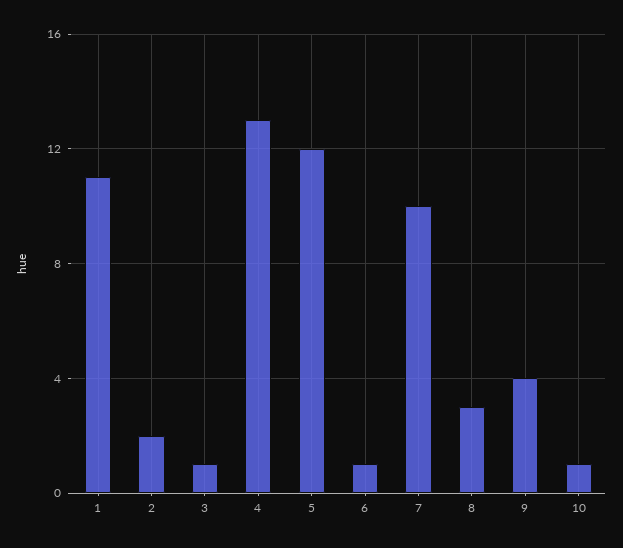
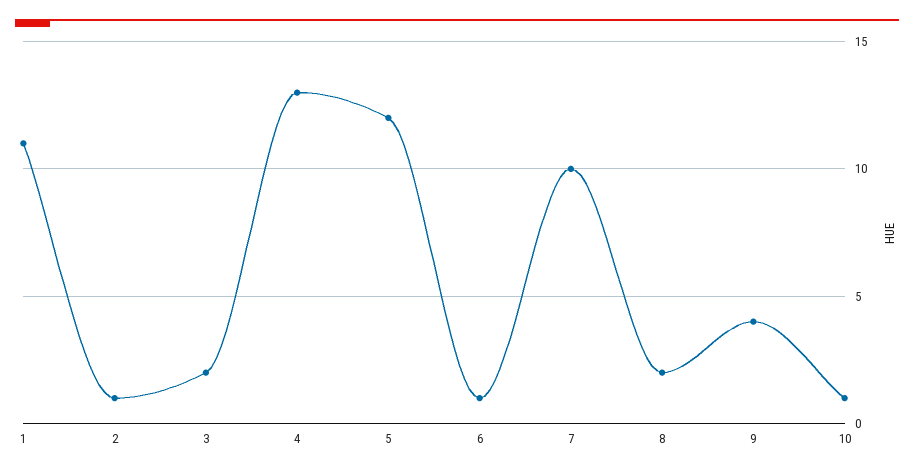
2: 2 -> 1
3: 1 -> 2
8: 3 -> 2

